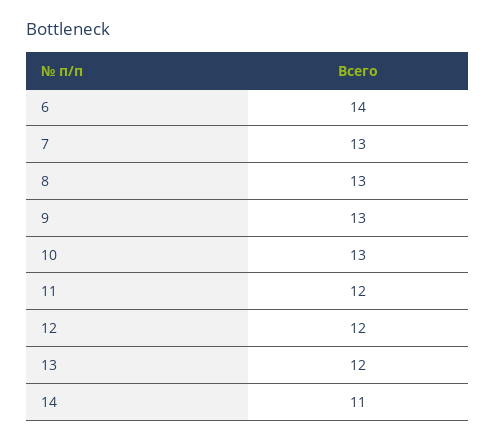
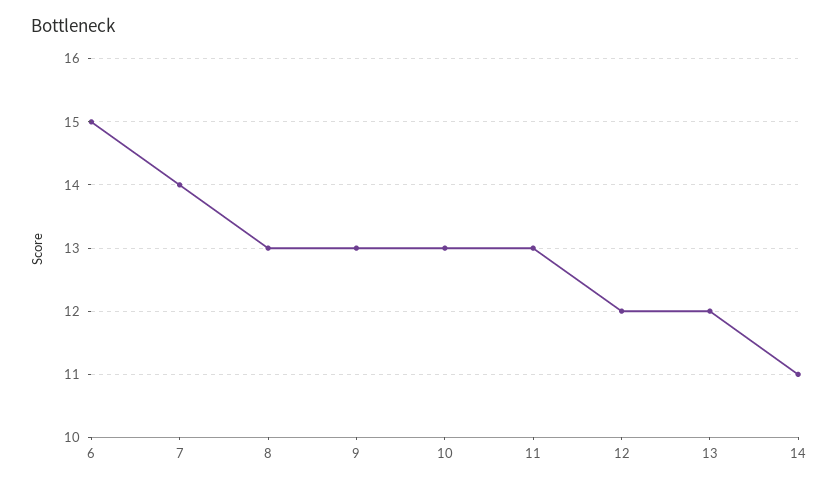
6: 14 -> 15
7: 13 -> 14
11: 12 -> 13

